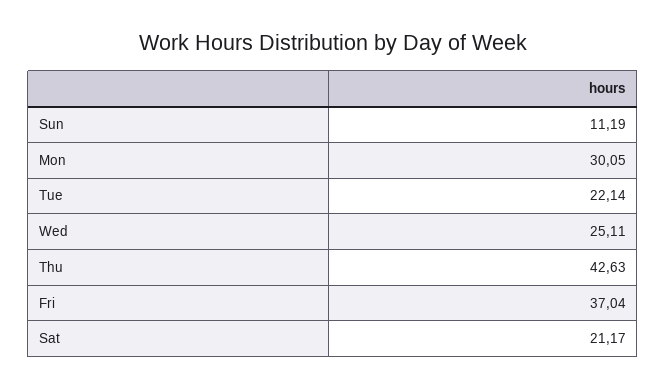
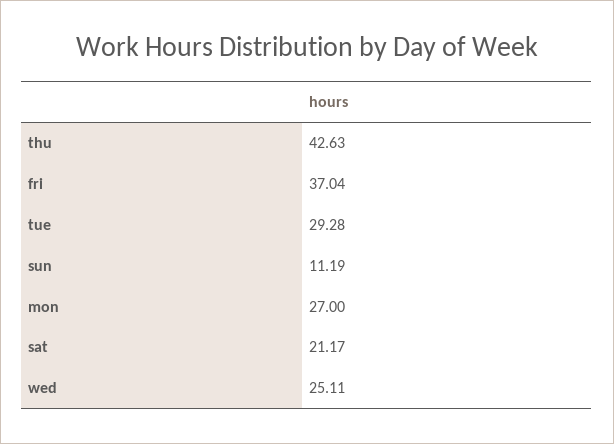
Mon: 30.05 -> 27
Tue: 22.14 -> 29.28

